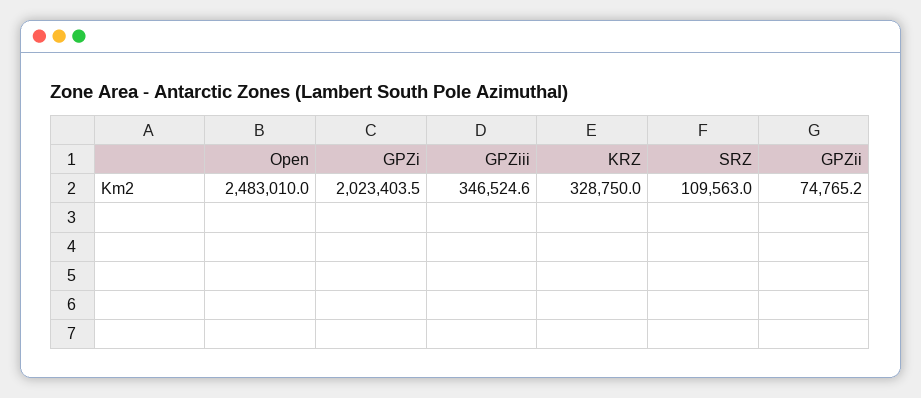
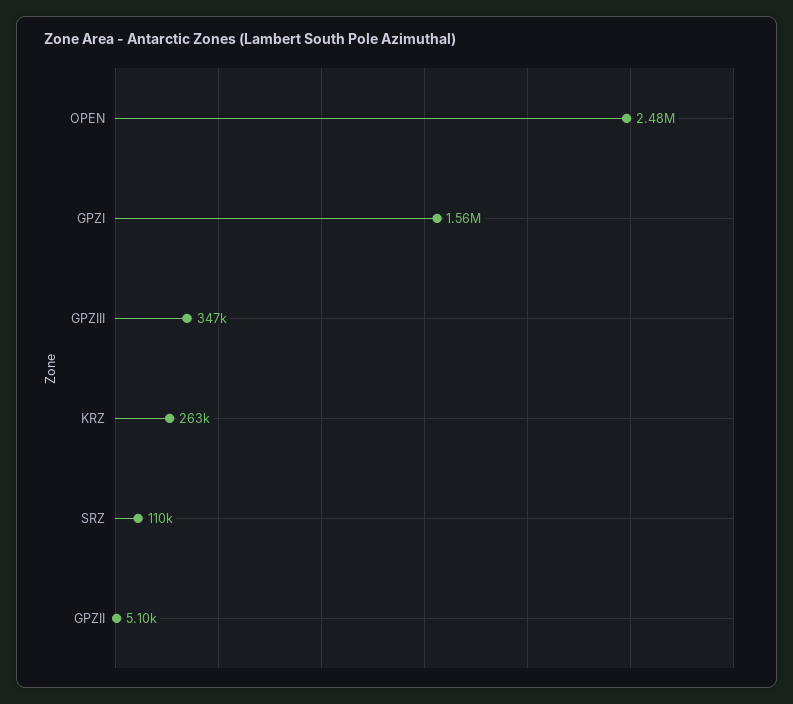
GPZi: 2023403.5 -> 1560000
KRZ: 328750 -> 263000
GPZii: 74765.2 -> 5100

